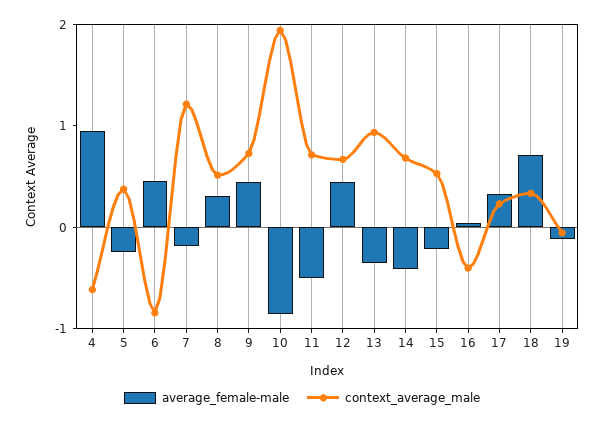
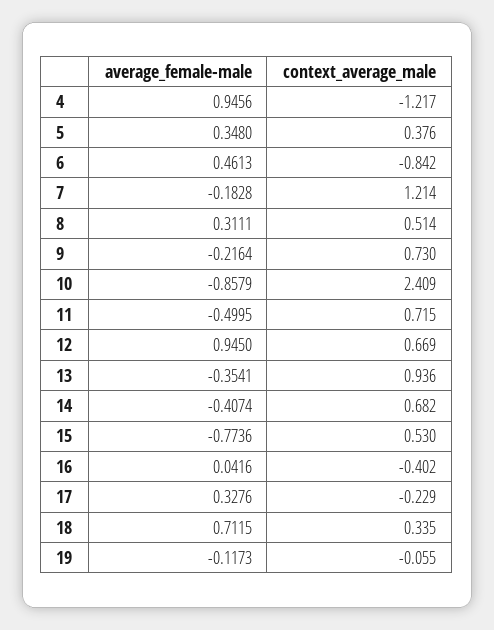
context_average_male, 4: -0.6 -> -1.217
average_female-male, 5: -0.2 -> 0.348
average_female-male, 9: 0.4 -> -0.2164
context_average_male, 10: 2 -> 2.409
average_female-male, 12: 0.4 -> 0.945
average_female-male, 15: -0.2 -> -0.7736
context_average_male, 17: 0.2 -> -0.229

